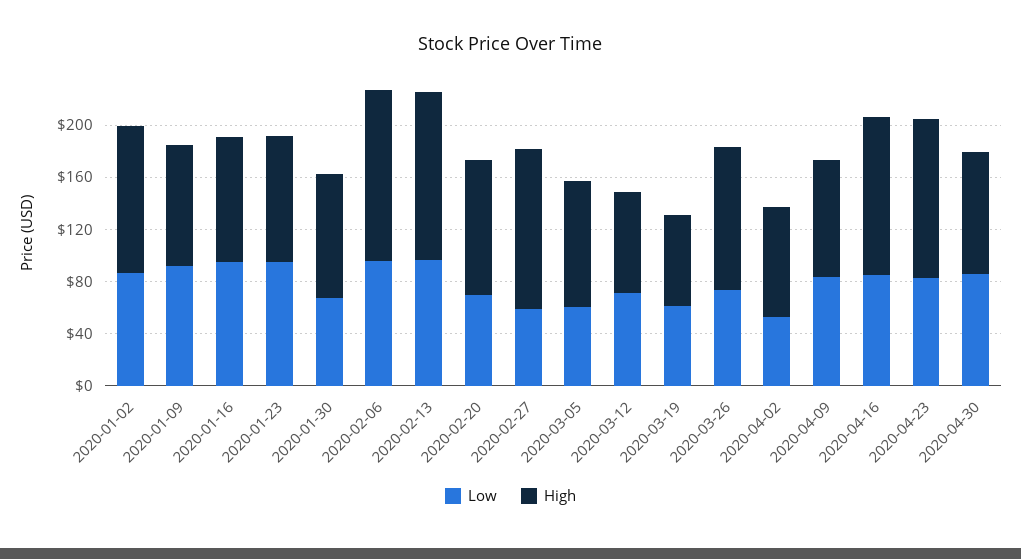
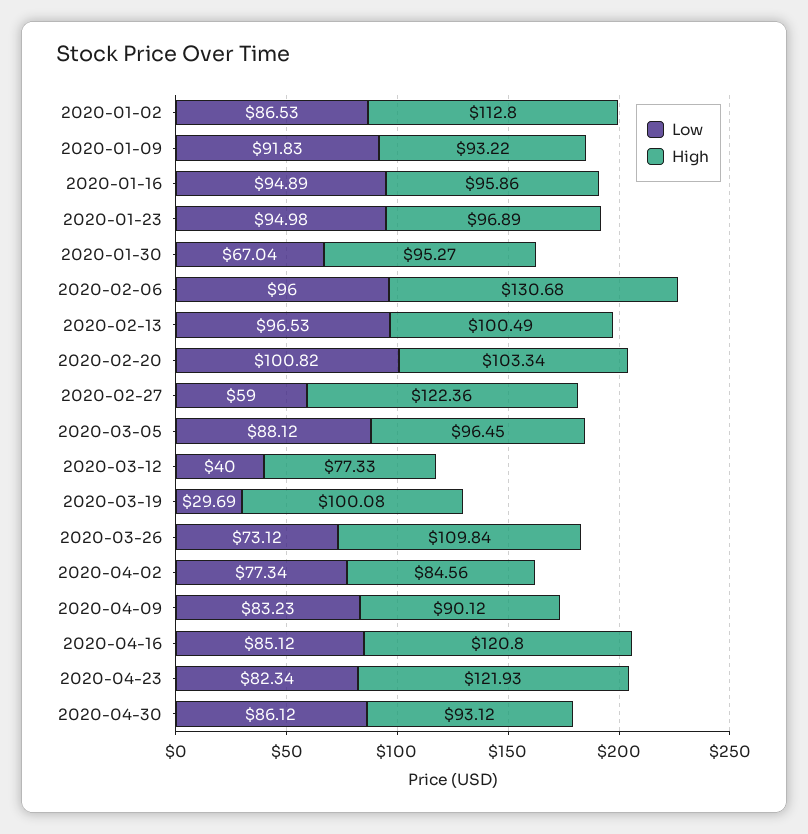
High, 2020-02-13: 130 -> 100.49
Low, 2020-02-20: 70 -> 100.82
Low, 2020-03-05: 60 -> 88.12
Low, 2020-03-12: 70 -> 40
Low, 2020-03-19: 60 -> 29.69
High, 2020-03-19: 70 -> 100.08
Low, 2020-04-02: 50 -> 77.34

